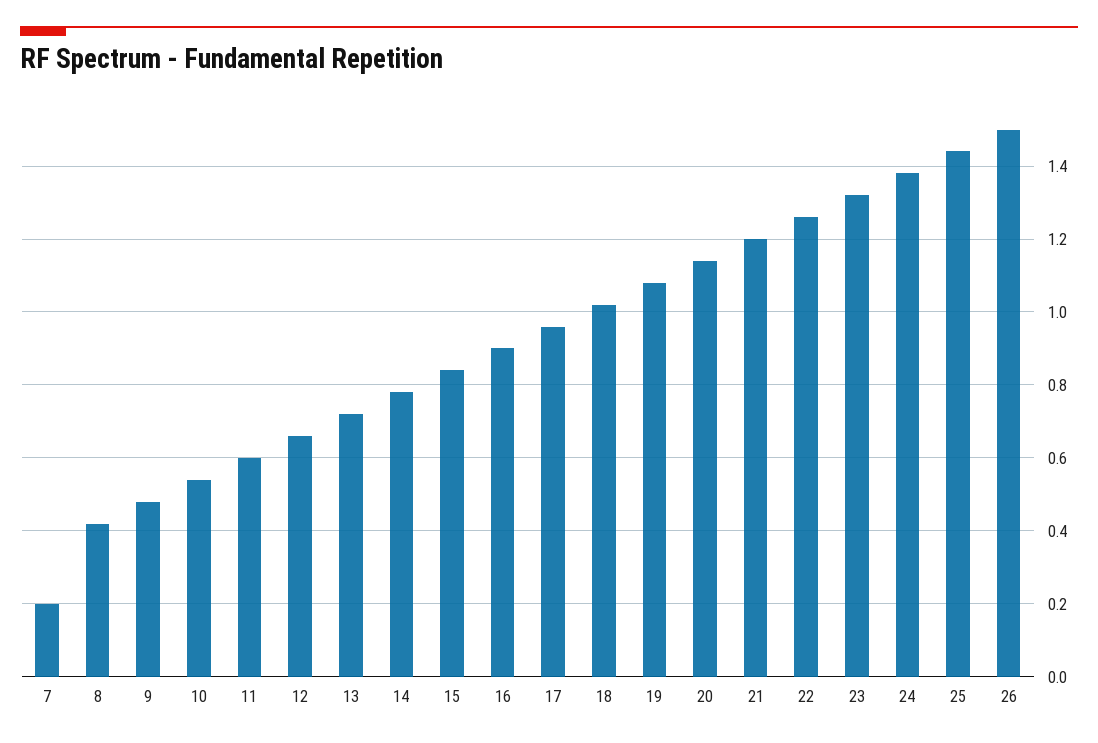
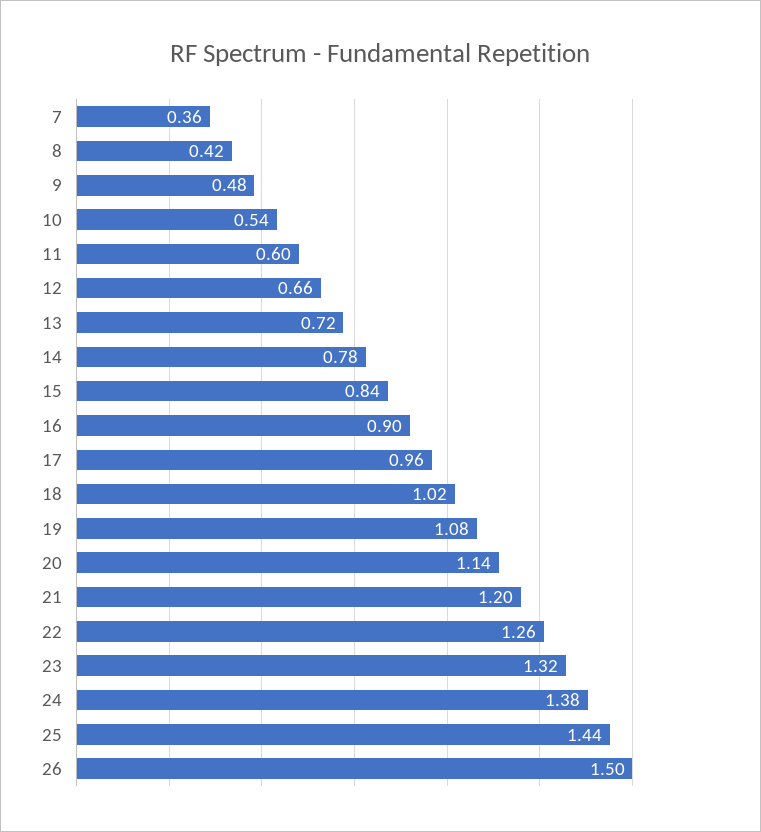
7: 0.2 -> 0.36

